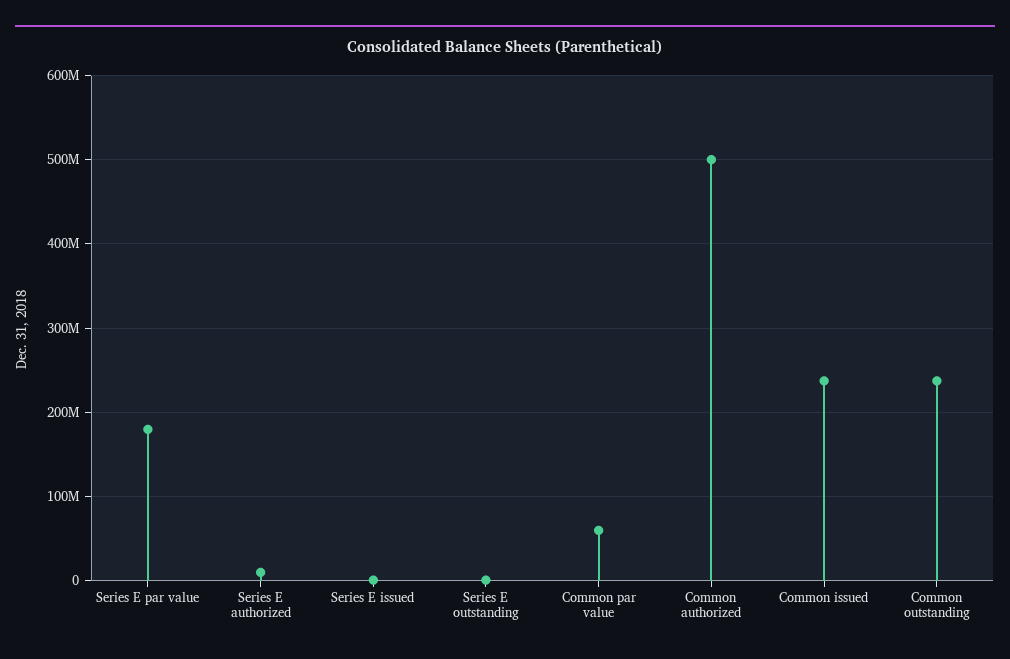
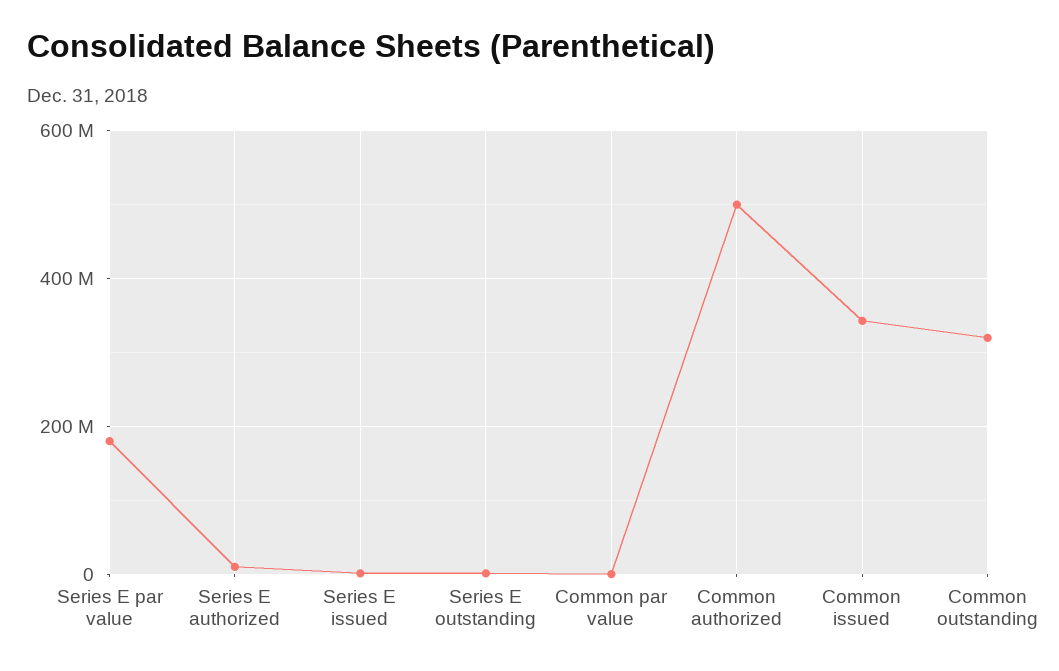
Common par value: 60000000 -> 0
Common issued: 240000000 -> 340000000
Common outstanding: 240000000 -> 320000000

